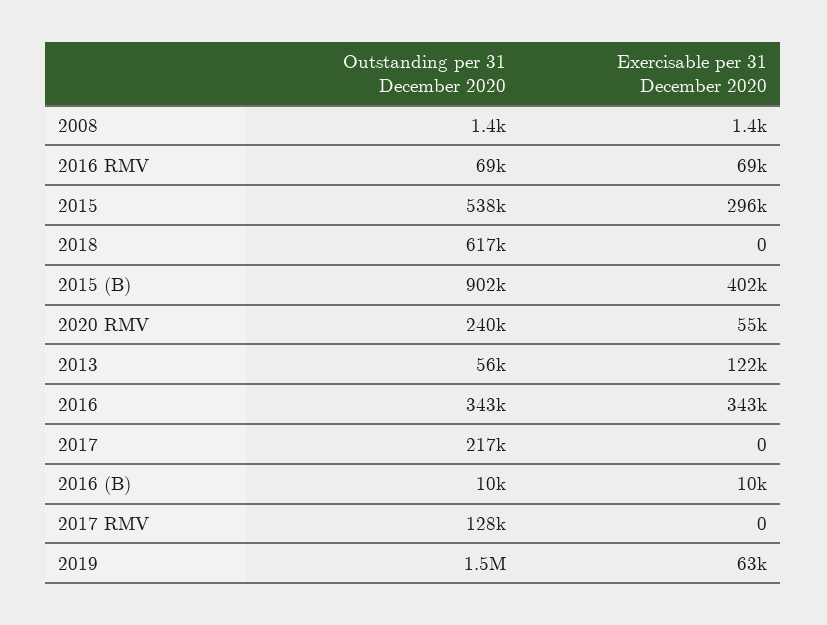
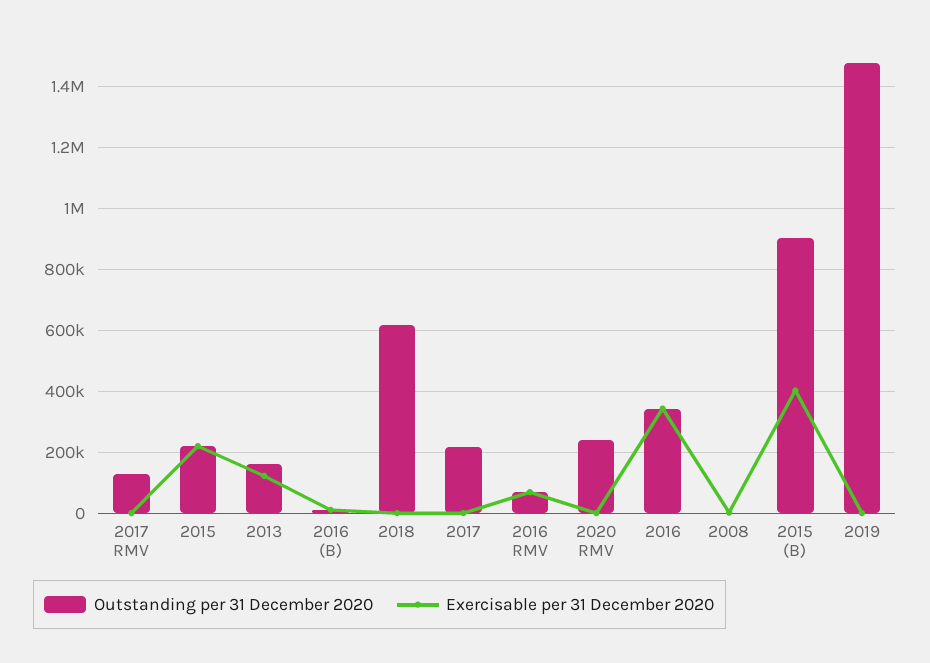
Outstanding per 31 December 2020, 2015: 538000 -> 220000
Exercisable per 31 December 2020, 2015: 296000 -> 220000
Exercisable per 31 December 2020, 2020 RMV: 55000 -> 0
Outstanding per 31 December 2020, 2013: 56000 -> 160000
Exercisable per 31 December 2020, 2019: 63000 -> 0

